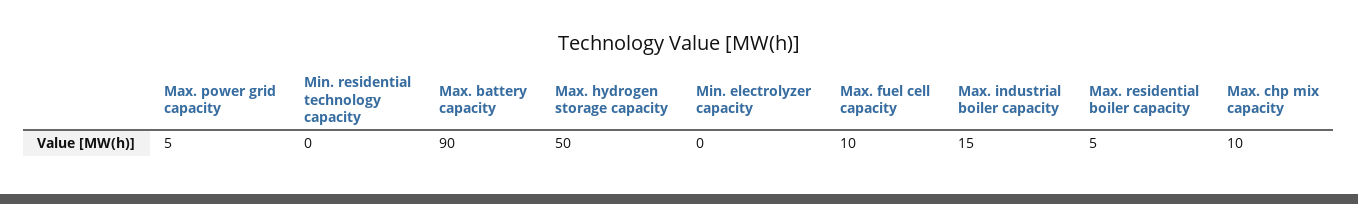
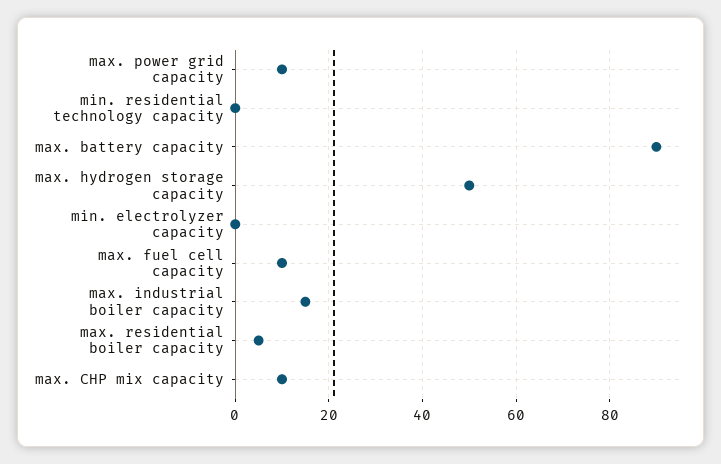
Max. power grid capacity: 5 -> 10

